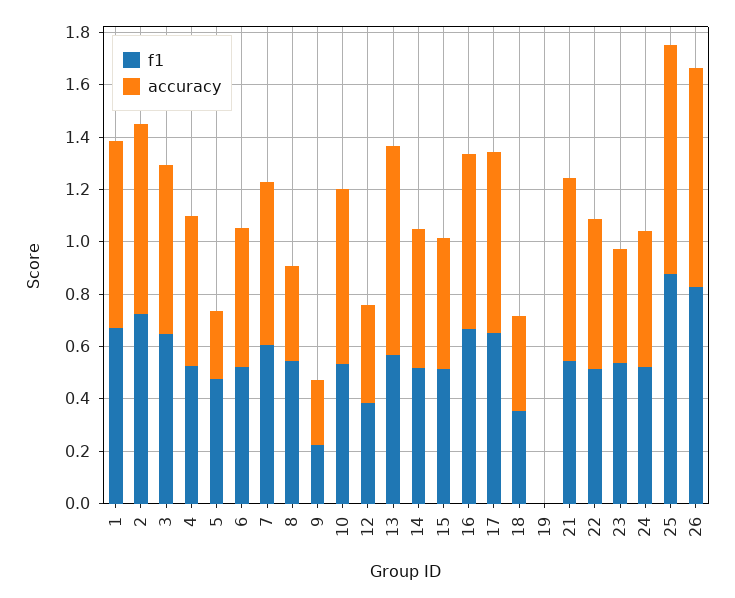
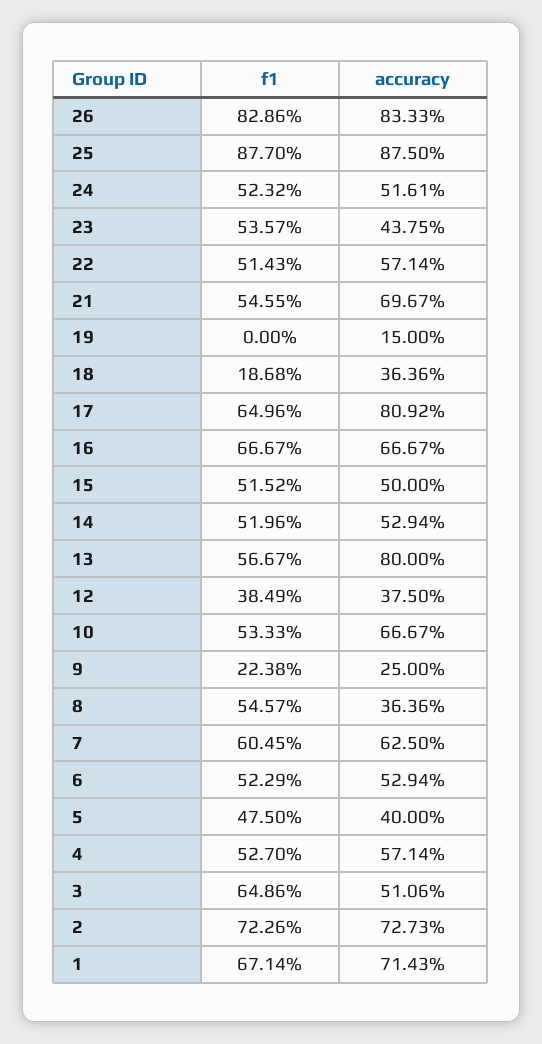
accuracy, 3: 0.65 -> 0.5106
accuracy, 5: 0.25 -> 0.4
accuracy, 17: 0.7 -> 0.8092
f1, 18: 0.35 -> 0.1868
accuracy, 19: 0 -> 0.15

